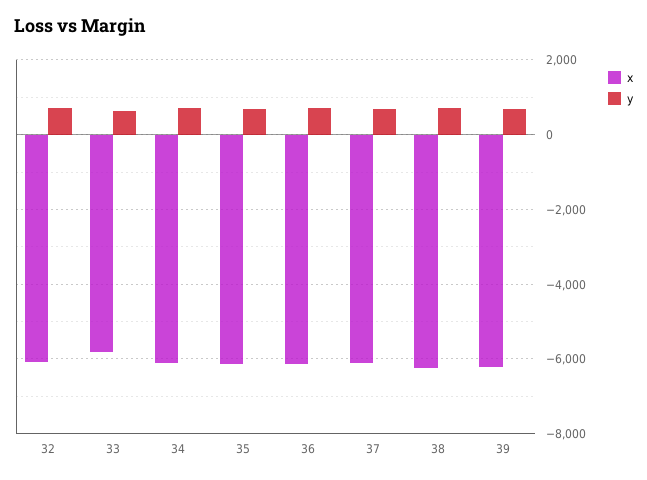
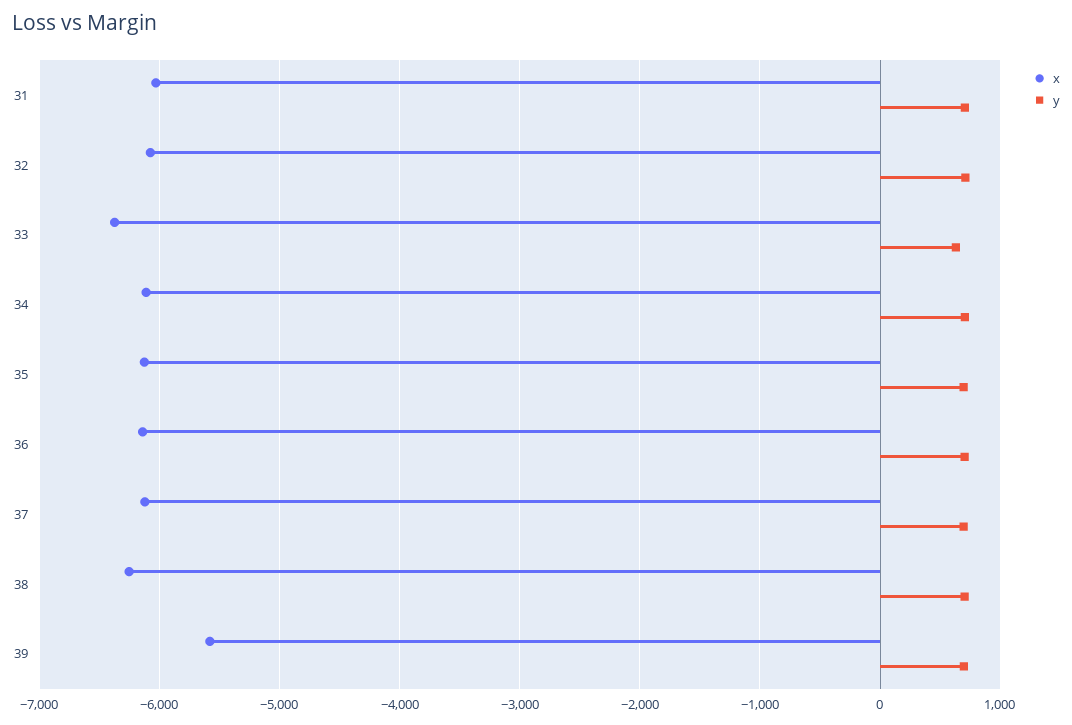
x, 33: -5800 -> -6400
x, 39: -6200 -> -5600
x, 31: none -> -6000
y, 31: none -> 700

